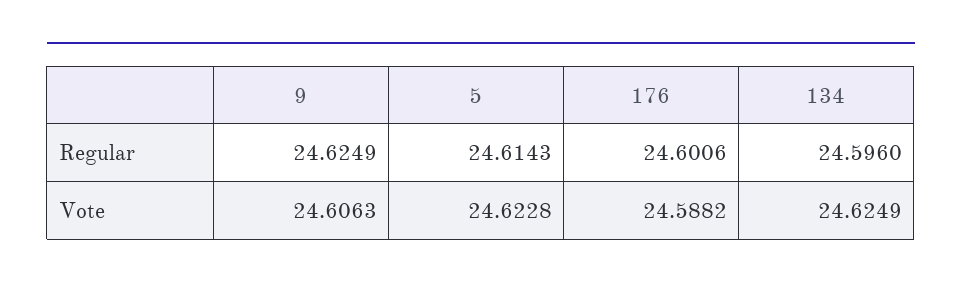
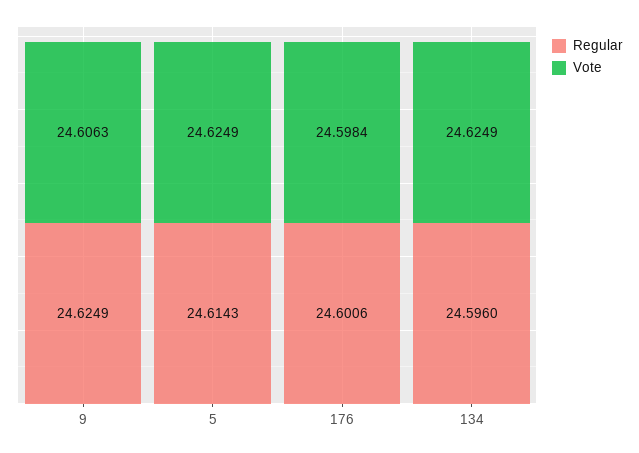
Vote, 5: 24.6228 -> 24.6249
Vote, 176: 24.5882 -> 24.5984

